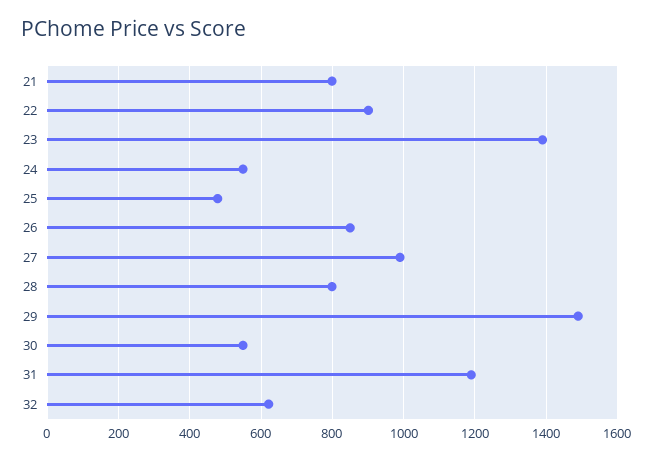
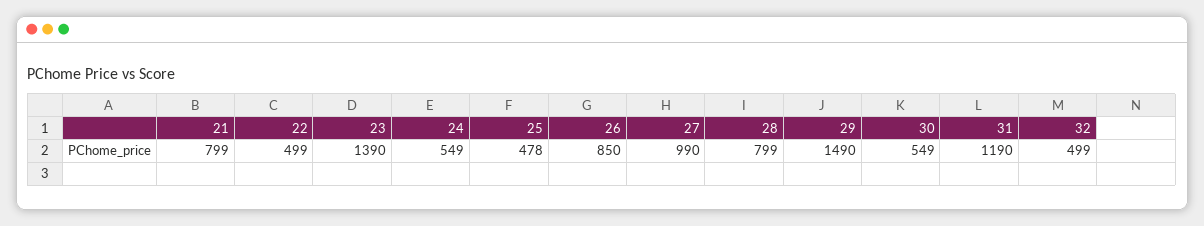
22: 900 -> 499
32: 620 -> 499

